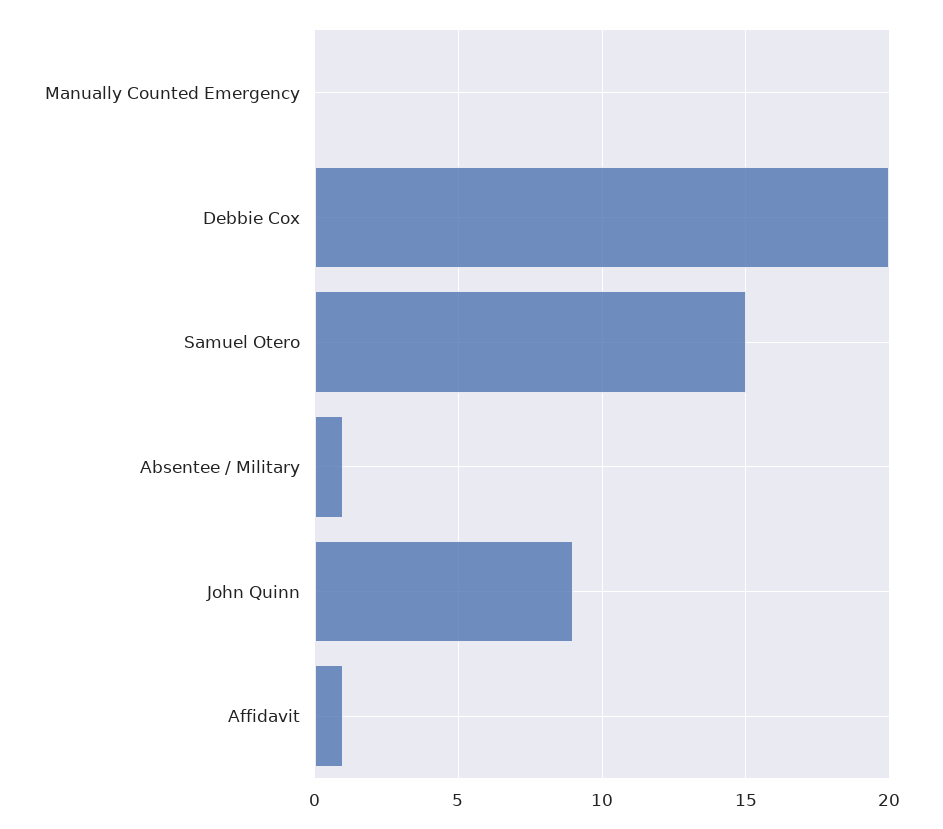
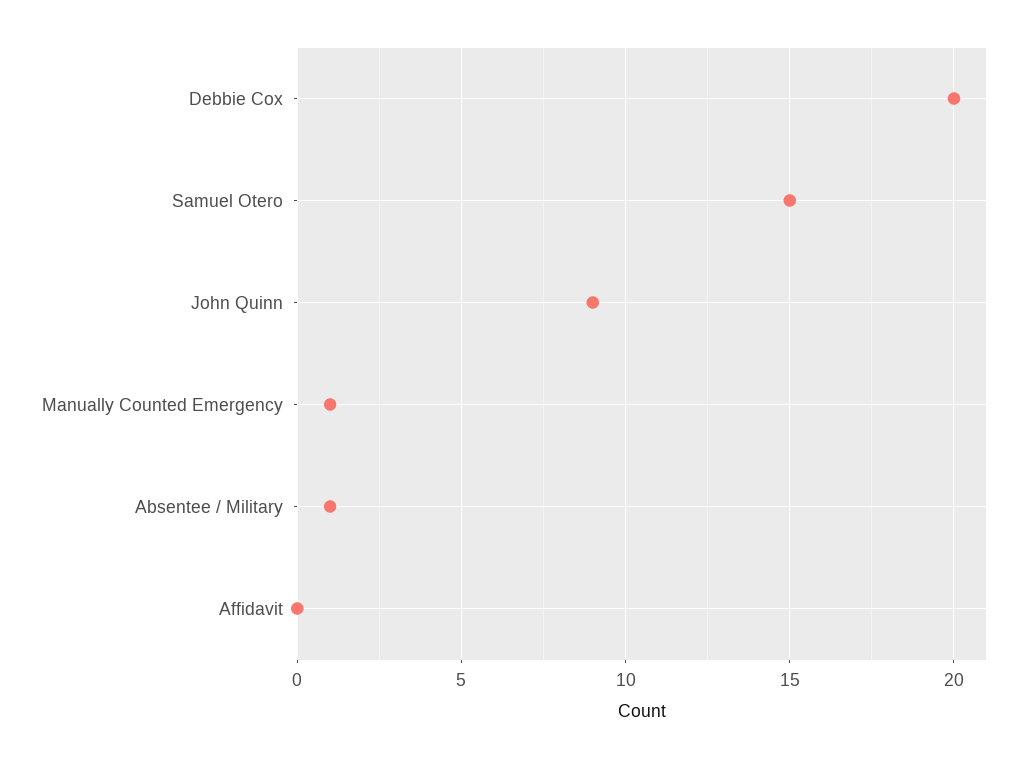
Manually Counted Emergency: 0 -> 1
Affidavit: 1 -> 0

